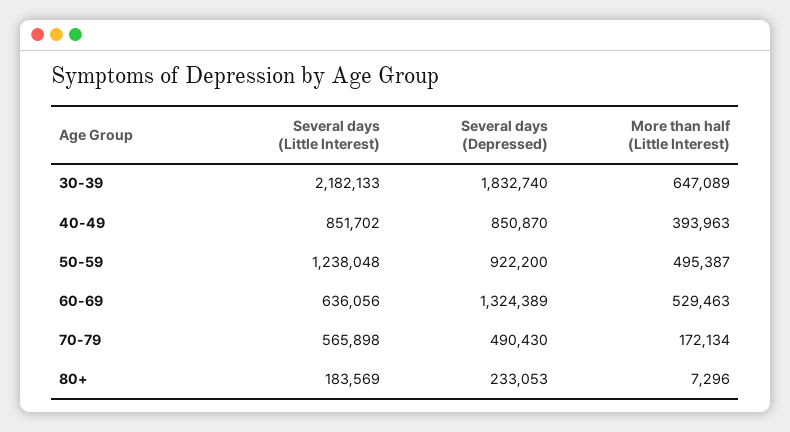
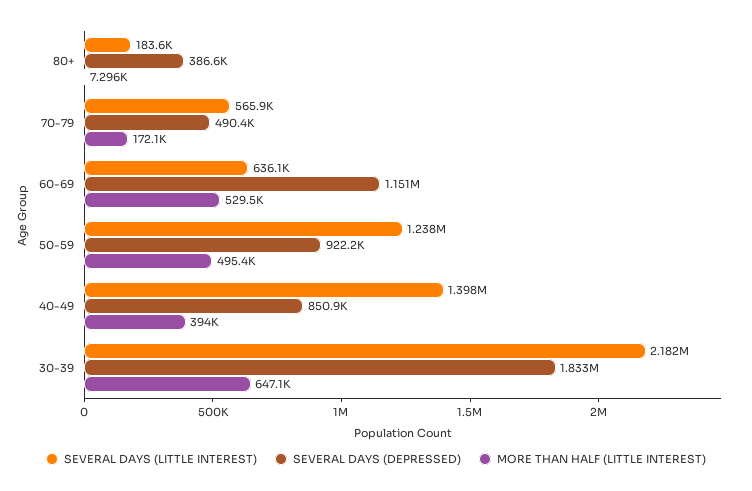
Several days (Little Interest), 40-49: 851702 -> 1398000
Several days (Depressed), 60-69: 1324389 -> 1151000
Several days (Depressed), 80+: 233053 -> 386600

